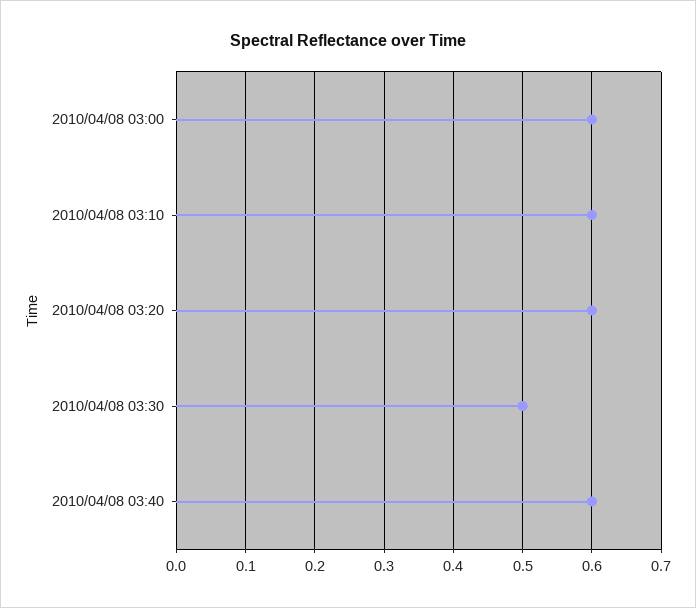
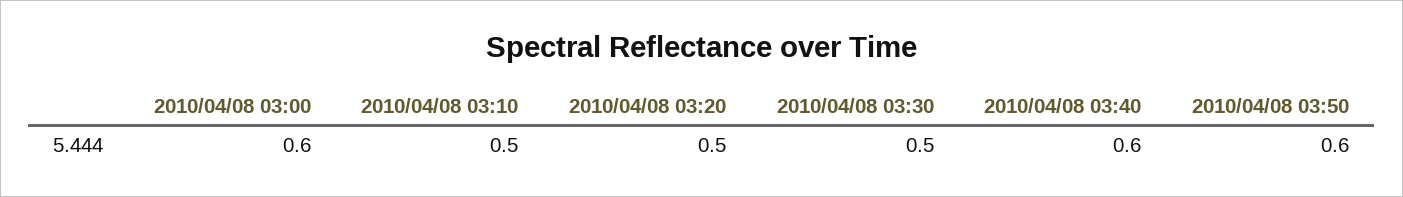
2010/04/08 03:10: 0.6 -> 0.5
2010/04/08 03:20: 0.6 -> 0.5
2010/04/08 03:50: none -> 0.6

